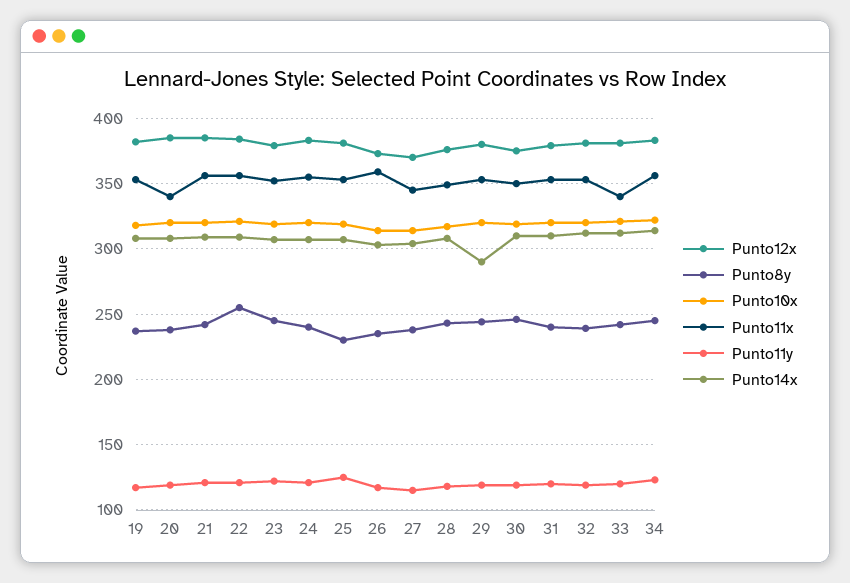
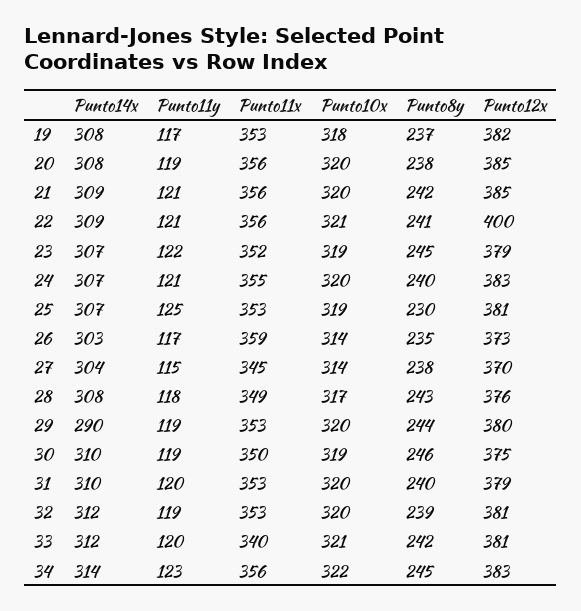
Punto11x, 20: 340 -> 356
Punto12x, 22: 385 -> 400
Punto8y, 22: 255 -> 241

